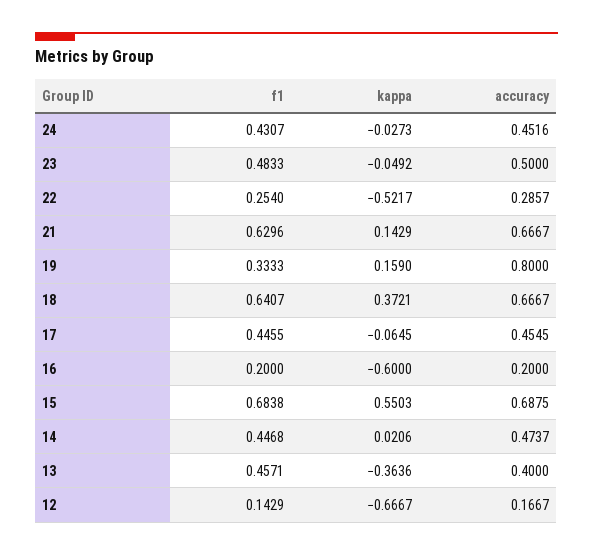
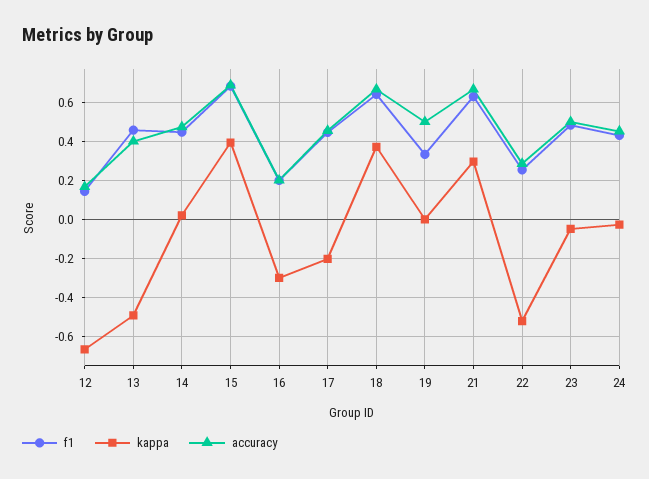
kappa, 21: 0.1429 -> 0.3
kappa, 19: 0.159 -> 0
accuracy, 19: 0.8 -> 0.5
kappa, 17: -0.0645 -> -0.2
kappa, 16: -0.6 -> -0.3
kappa, 15: 0.5503 -> 0.4
kappa, 13: -0.3636 -> -0.5

